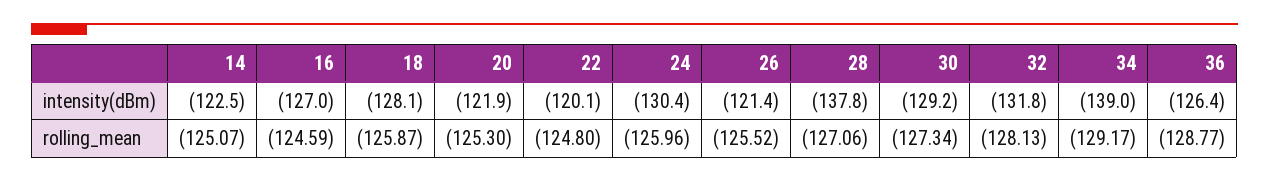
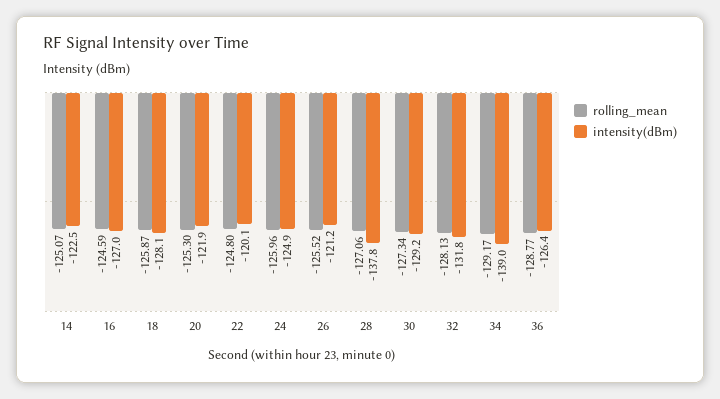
intensity(dBm), 24: -130.4 -> -124.9
intensity(dBm), 26: -121.4 -> -121.2

